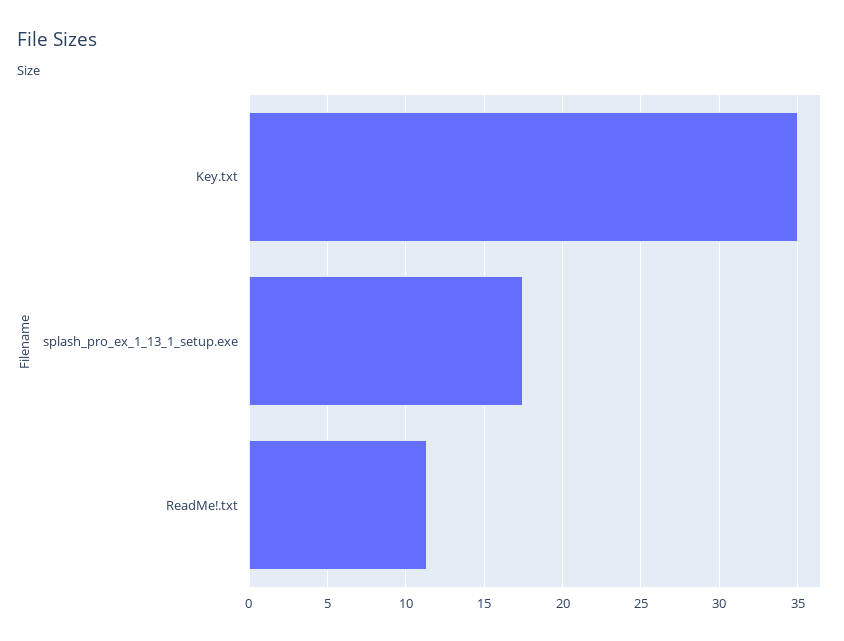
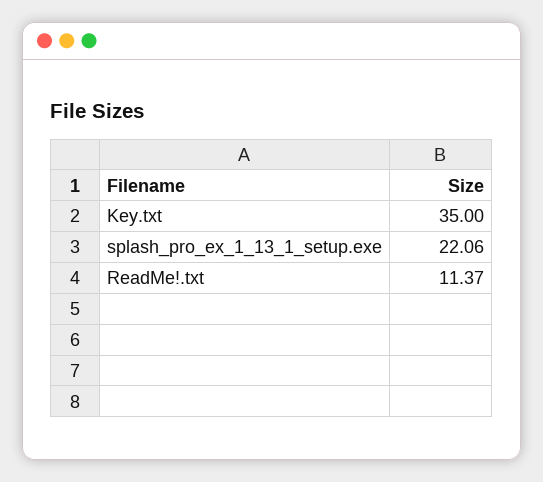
splash_pro_ex_1_13_1_setup.exe: 17.5 -> 22.06

